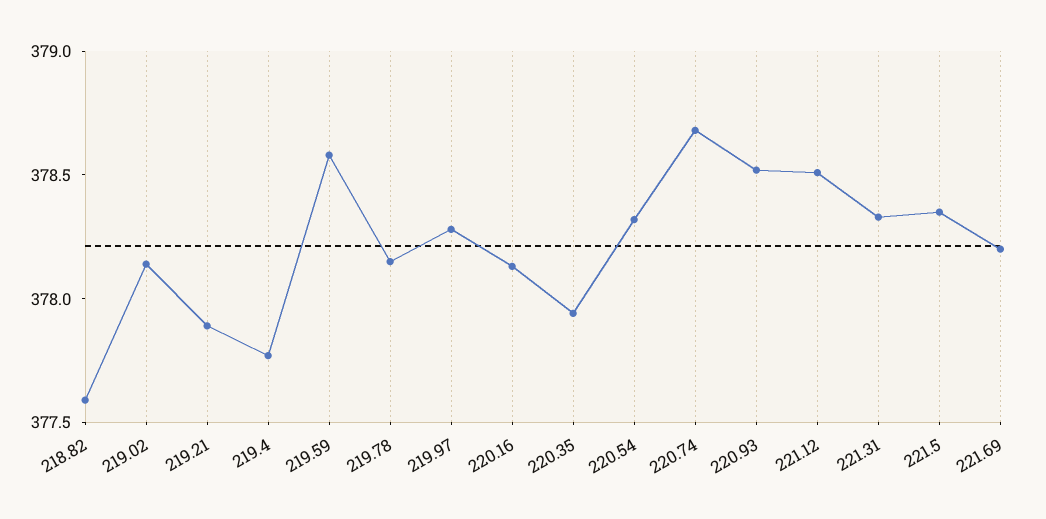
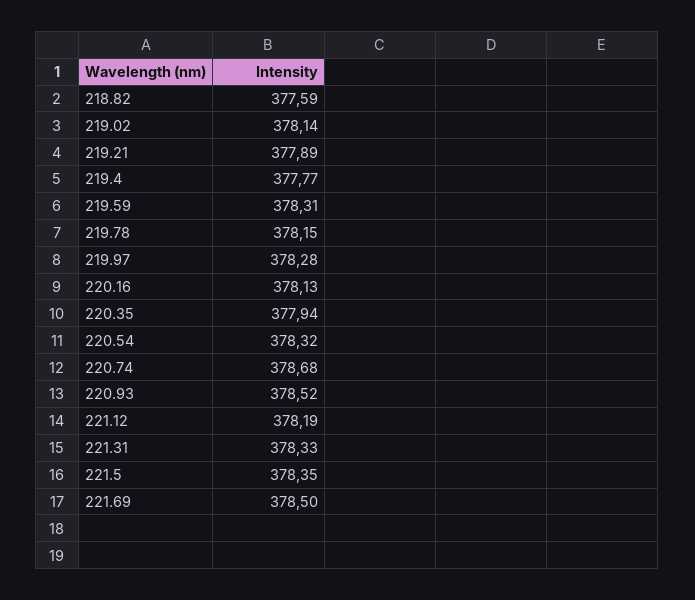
219.59: 378.6 -> 378.31
221.12: 378.5 -> 378.19
221.69: 378.2 -> 378.5

